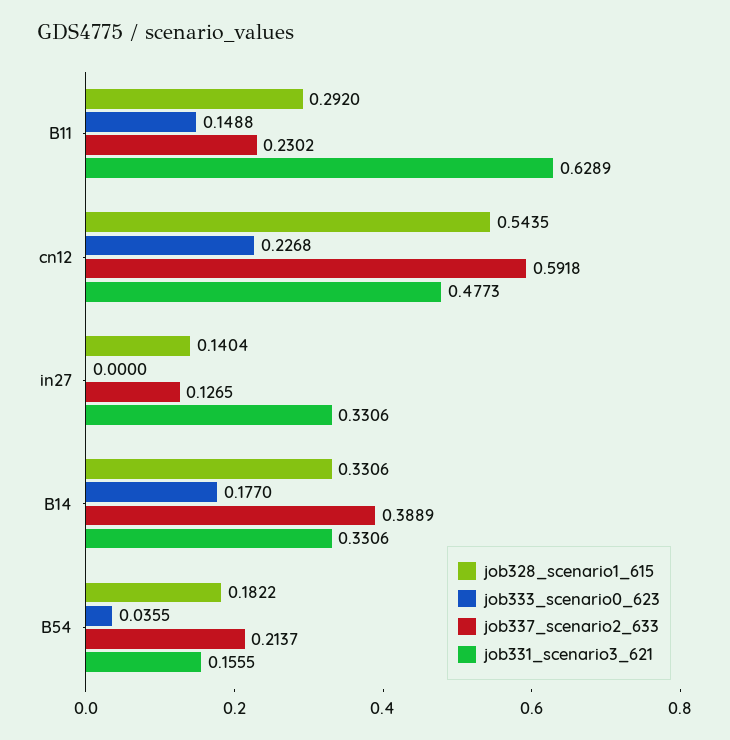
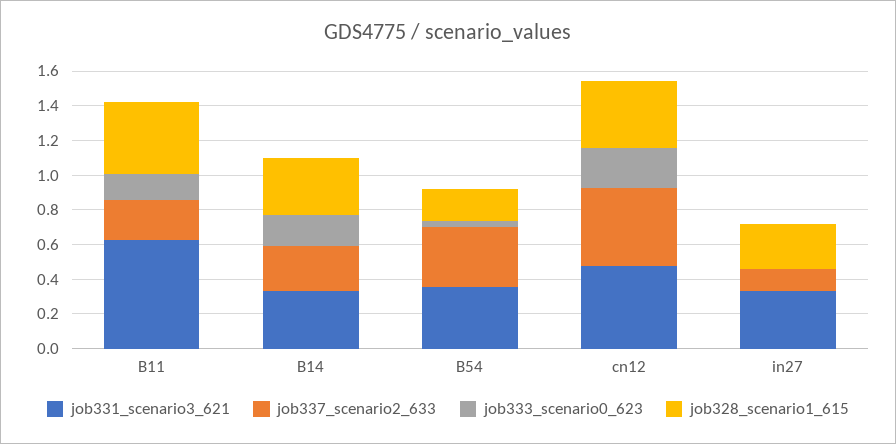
job328_scenario1_615, B11: 0.292 -> 0.4
job328_scenario1_615, cn12: 0.5435 -> 0.4
job337_scenario2_633, cn12: 0.5918 -> 0.45
job328_scenario1_615, in27: 0.1404 -> 0.25
job337_scenario2_633, B14: 0.3889 -> 0.25
job337_scenario2_633, B54: 0.2137 -> 0.35
job331_scenario3_621, B54: 0.1555 -> 0.35

